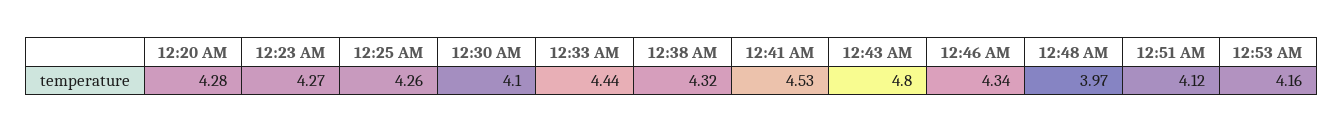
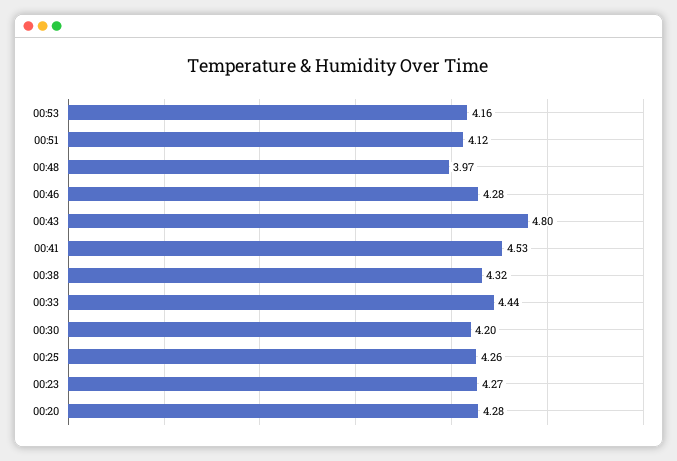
12:30 AM: 4.1 -> 4.2
12:46 AM: 4.34 -> 4.28

